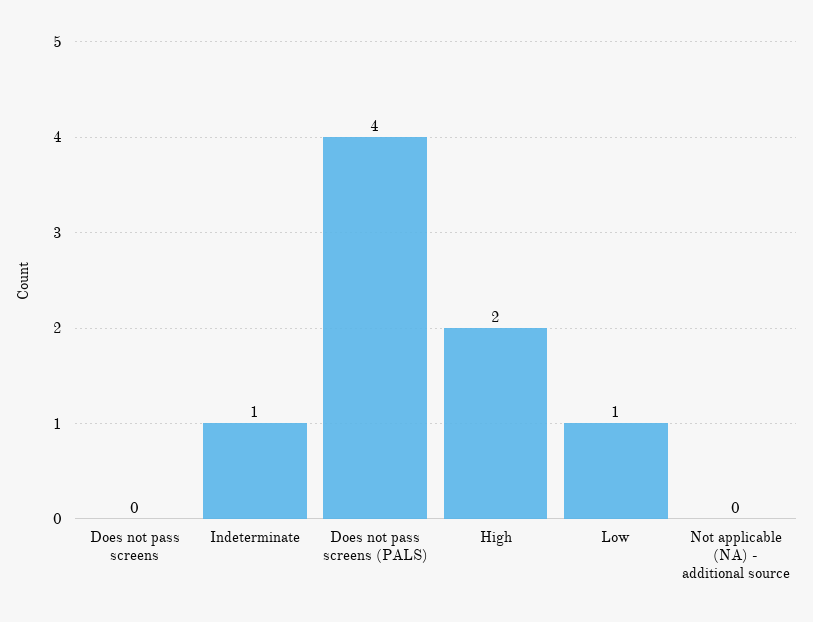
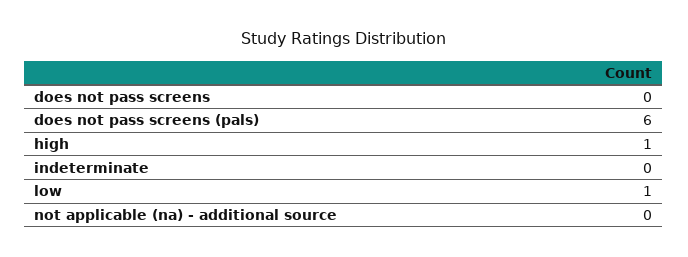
Indeterminate: 1 -> 0
Does not pass screens (PALS): 4 -> 6
High: 2 -> 1

